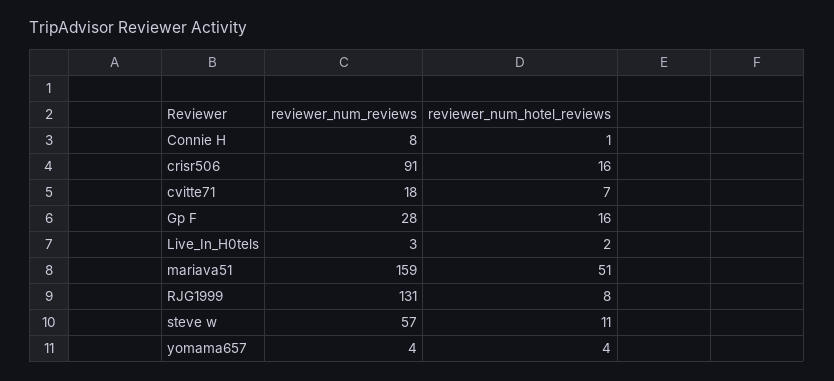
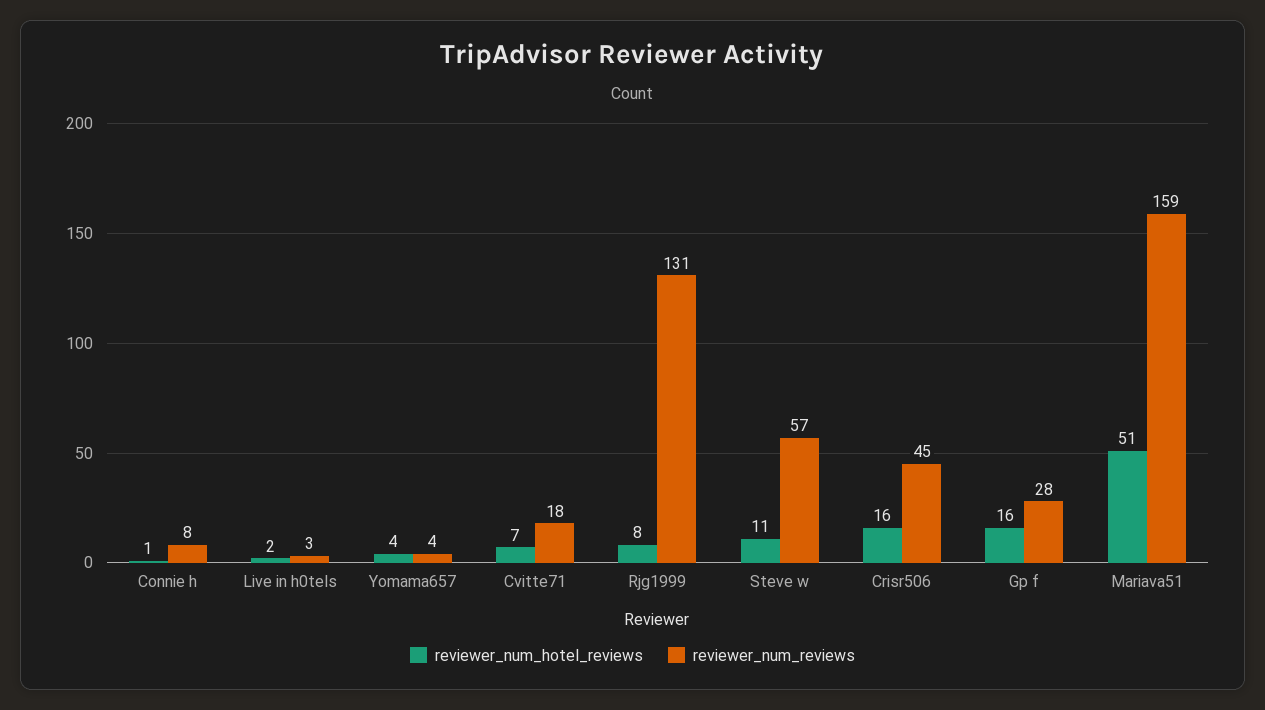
reviewer_num_reviews, crisr506: 91 -> 45

